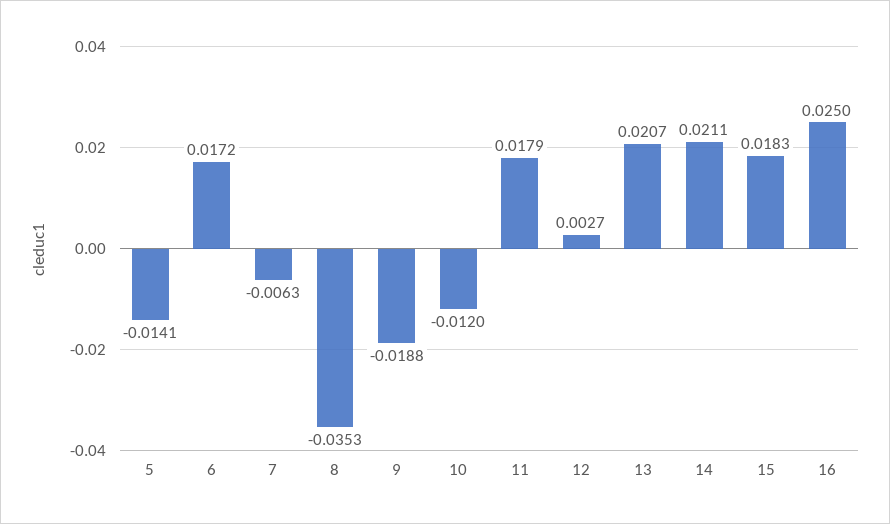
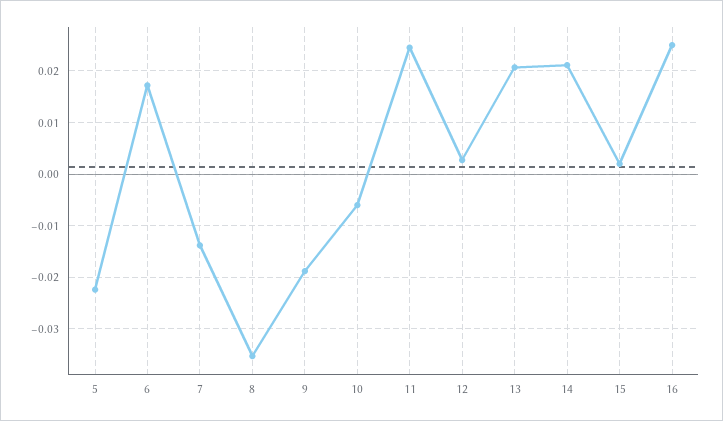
5: -0.0141 -> -0.022
7: -0.0063 -> -0.014
10: -0.012 -> -0.006
11: 0.0179 -> 0.024
15: 0.0183 -> 0.002

